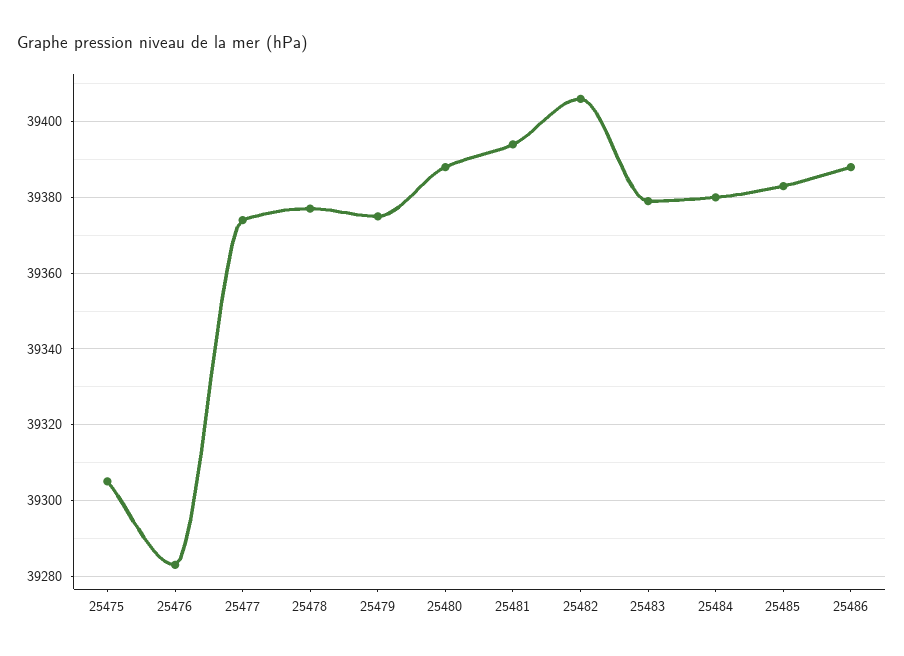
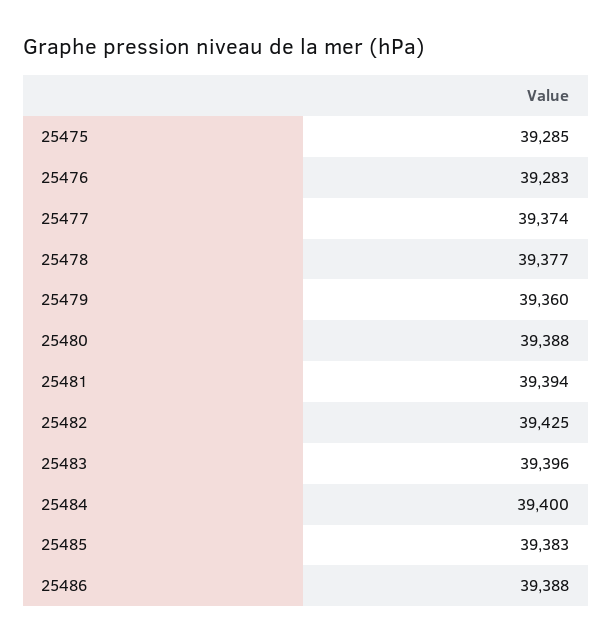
25475: 39305 -> 39285
25479: 39375 -> 39360
25482: 39405 -> 39425
25483: 39380 -> 39396
25484: 39380 -> 39400

